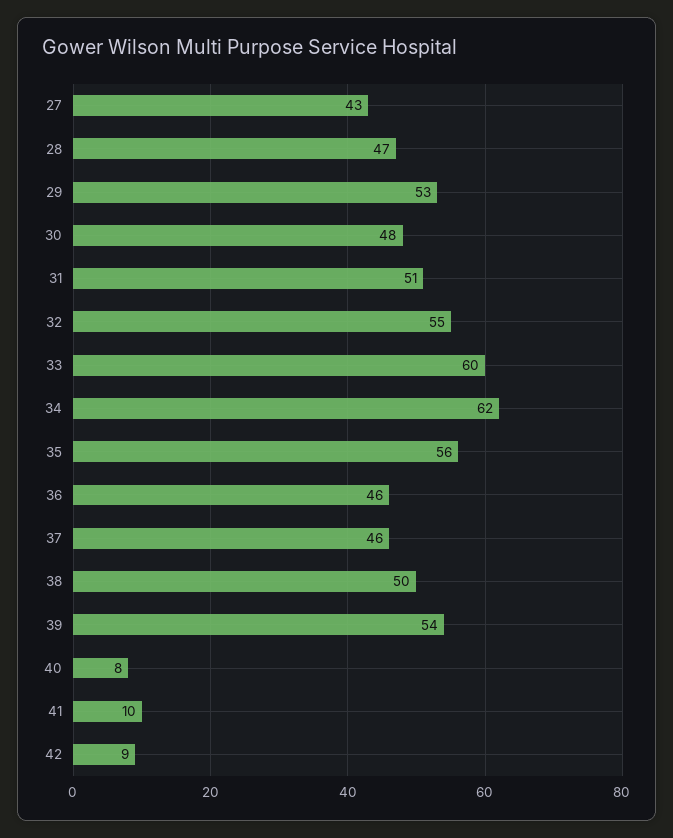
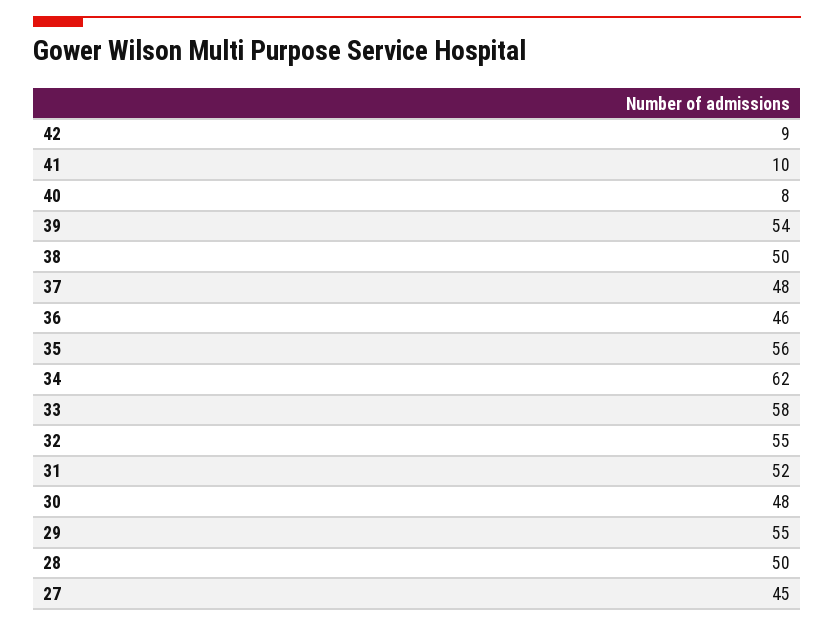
27: 43 -> 45
28: 47 -> 50
29: 53 -> 55
31: 51 -> 52
33: 60 -> 58
37: 46 -> 48

